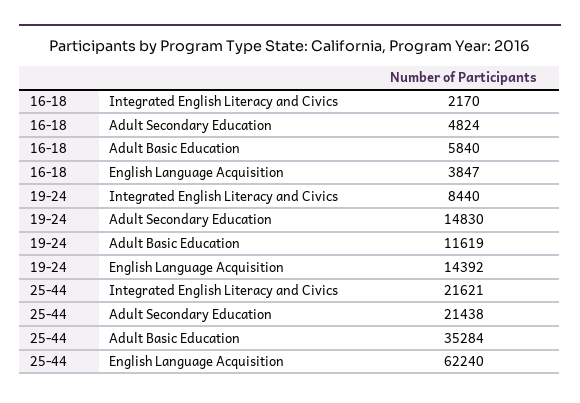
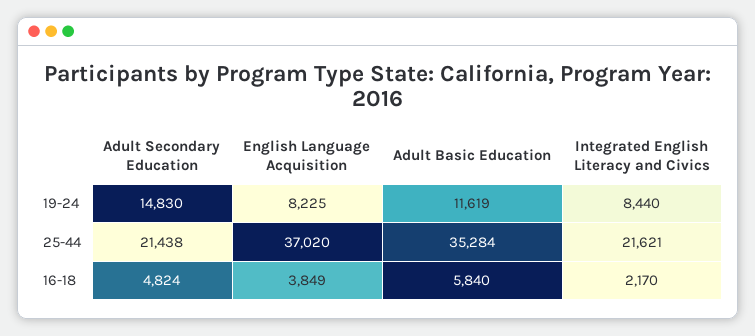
16-18, English Language Acquisition: 3847 -> 3849
19-24, English Language Acquisition: 14392 -> 8225
25-44, English Language Acquisition: 62240 -> 37020

